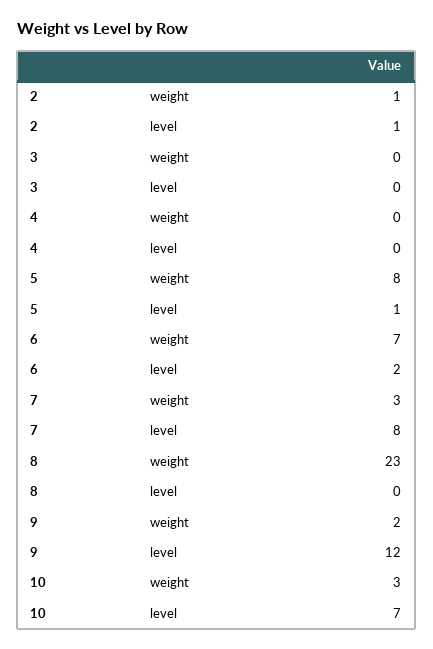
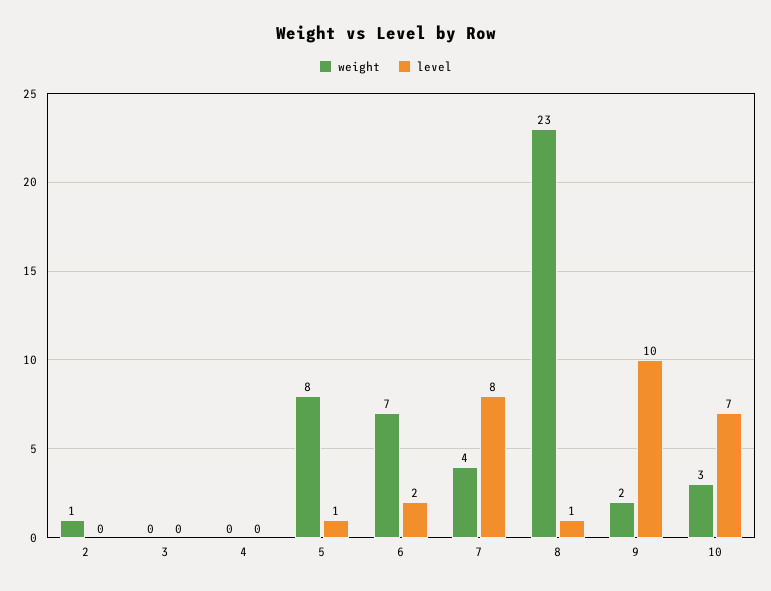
level, 2: 1 -> 0
weight, 7: 3 -> 4
level, 8: 0 -> 1
level, 9: 12 -> 10

